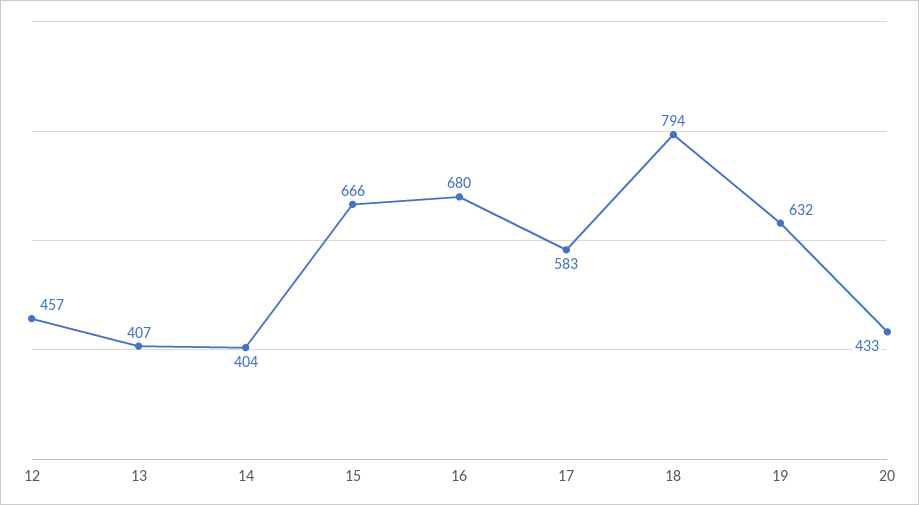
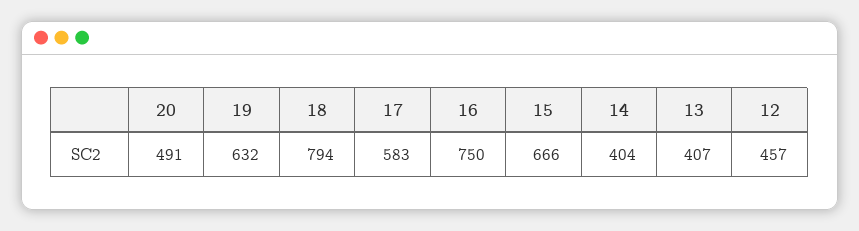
16: 680 -> 750
20: 433 -> 491

